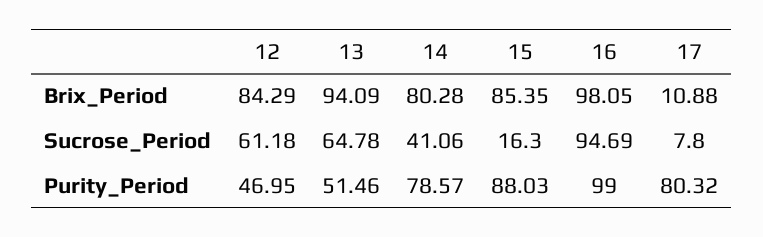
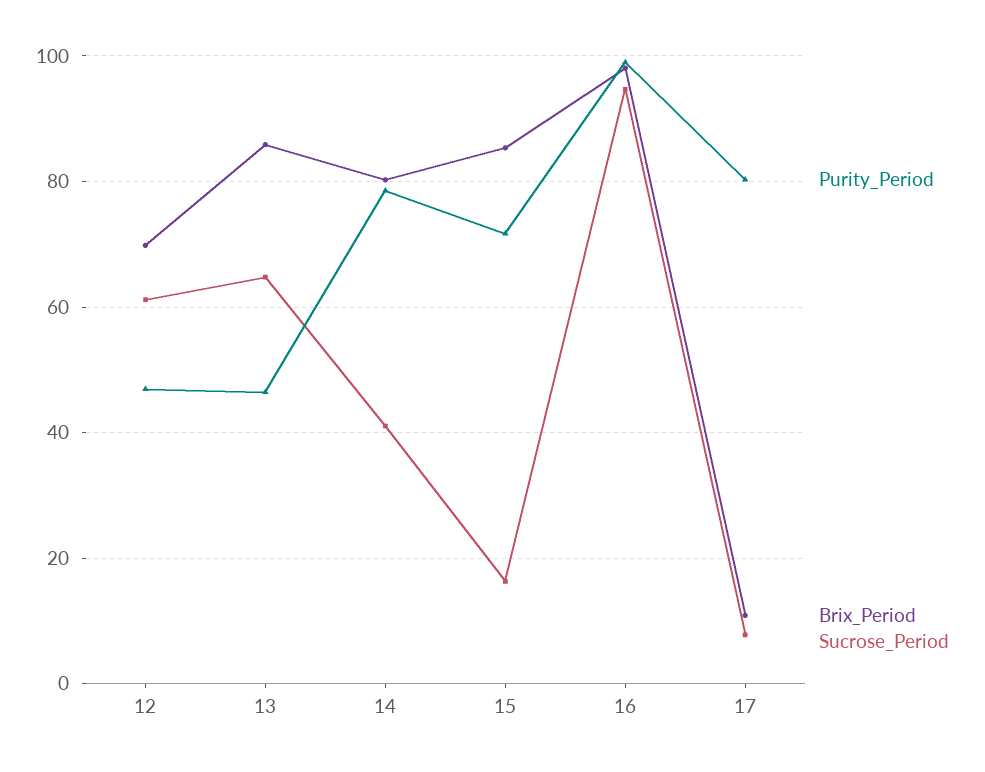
Brix_Period, 12: 84.29 -> 70
Brix_Period, 13: 94.09 -> 86
Purity_Period, 13: 51.46 -> 46
Purity_Period, 15: 88.03 -> 72

